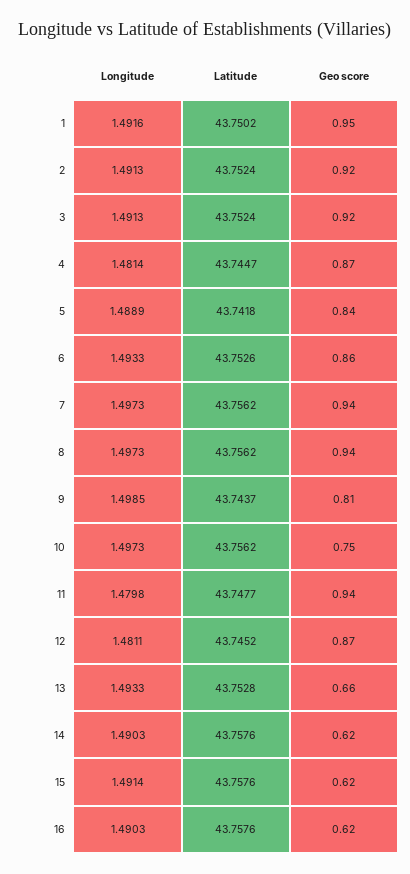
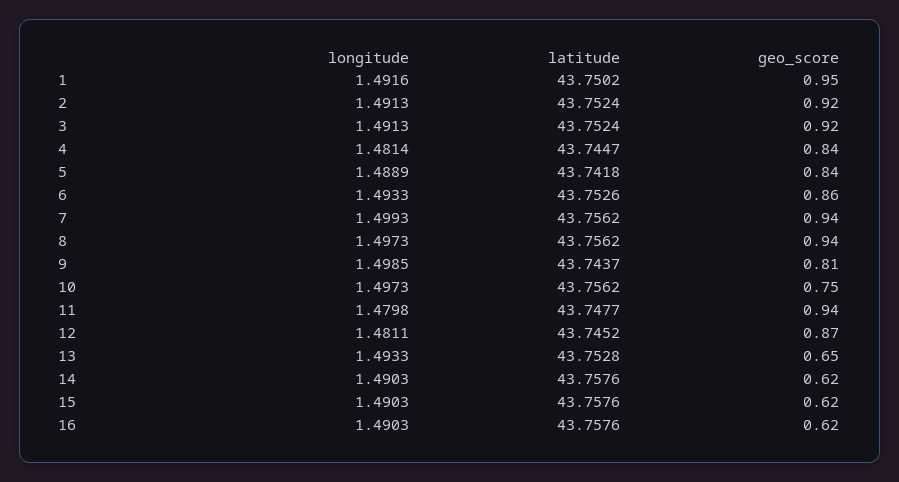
Geo score, 4: 0.87 -> 0.84
Longitude, 7: 1.4973 -> 1.4993
Geo score, 13: 0.66 -> 0.65
Longitude, 15: 1.4914 -> 1.4903

